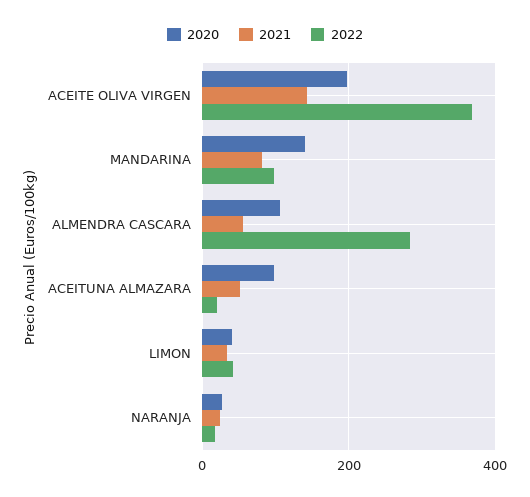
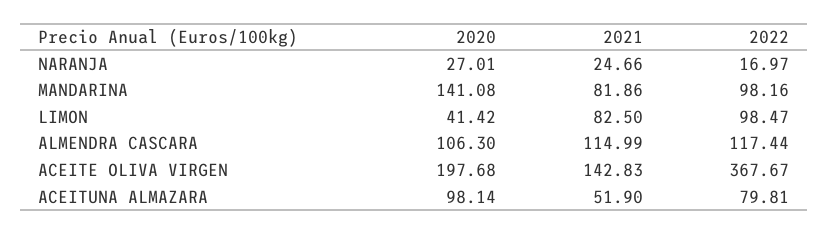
2021, ALMENDRA CASCARA: 60 -> 114.99
2022, ALMENDRA CASCARA: 280 -> 117.44
2022, ACEITUNA ALMAZARA: 20 -> 79.81
2021, LIMON: 40 -> 82.5
2022, LIMON: 40 -> 98.47

